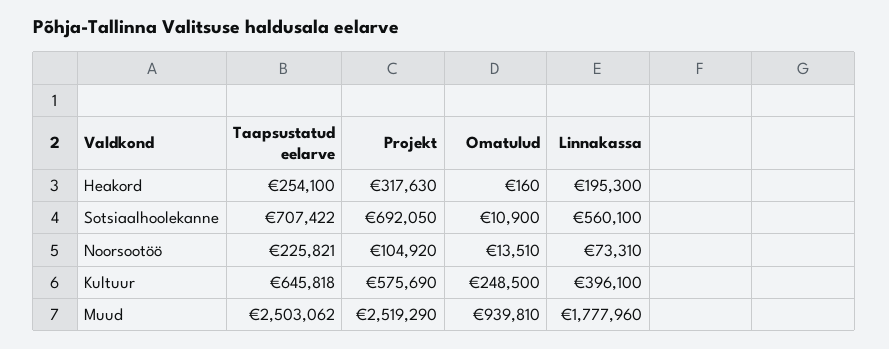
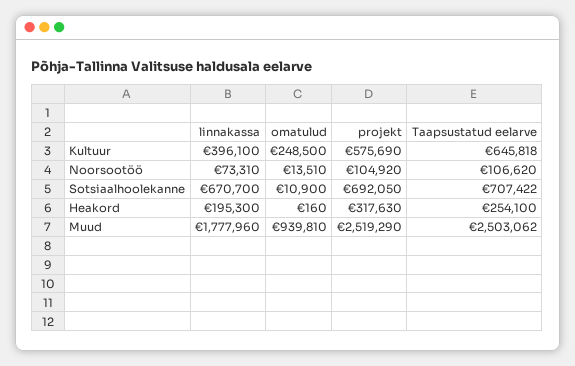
Linnakassa, Sotsiaalhoolekanne: 560100 -> 670700
Taapsustatud eelarve, Noorsootöö: 225821 -> 106620

